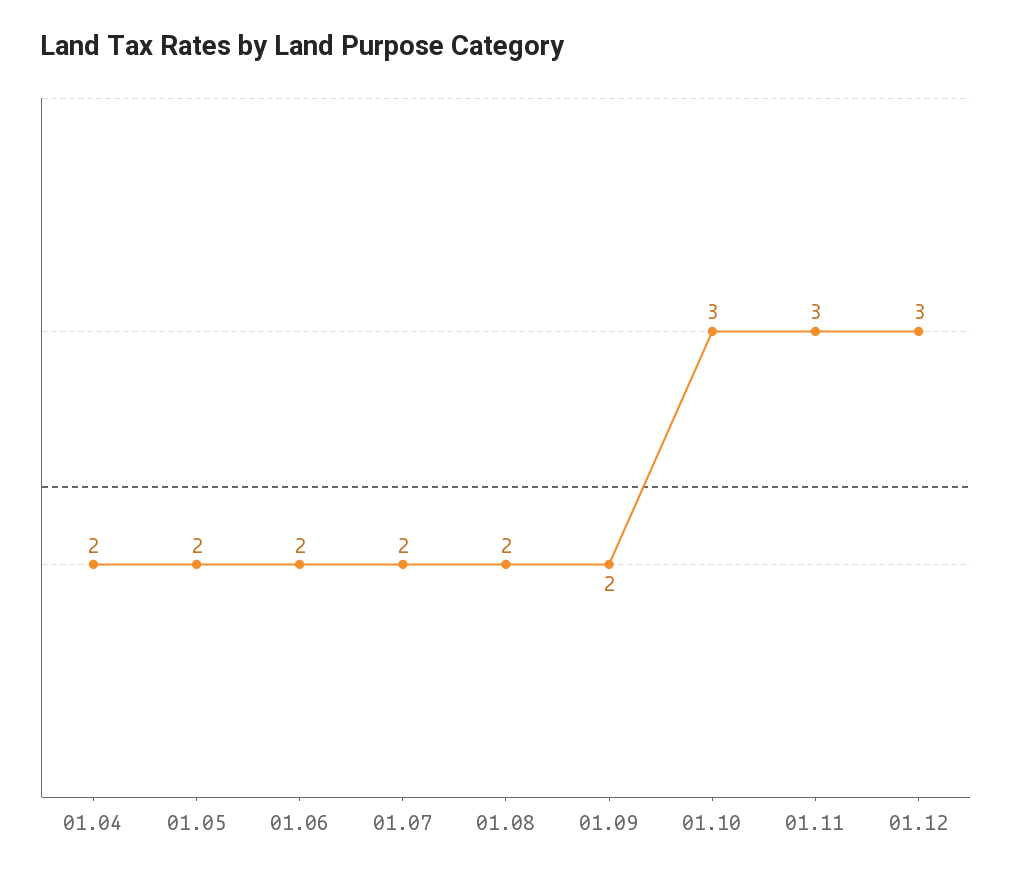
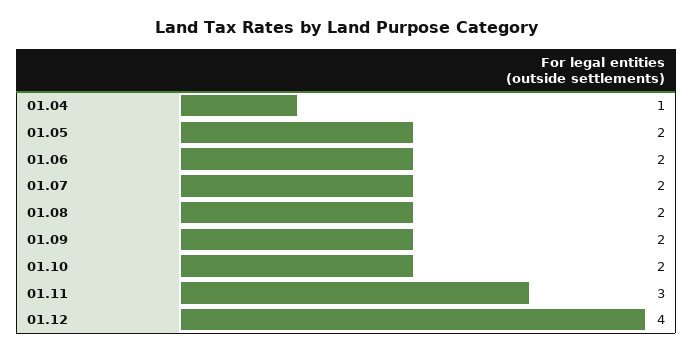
01.04: 2 -> 1
01.10: 3 -> 2
01.12: 3 -> 4

